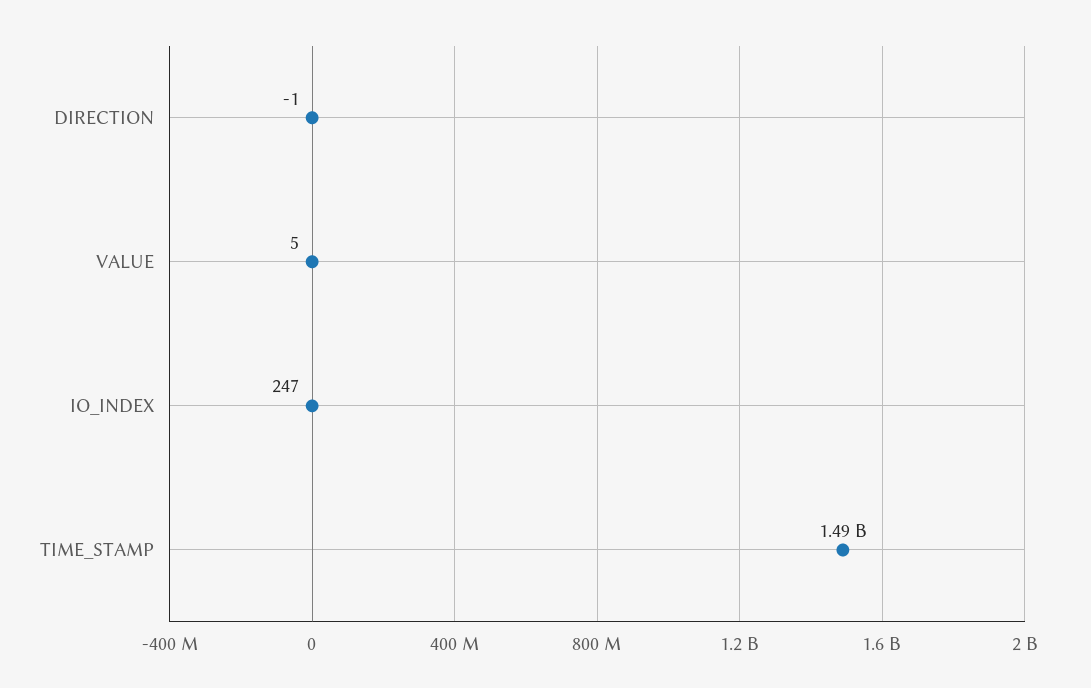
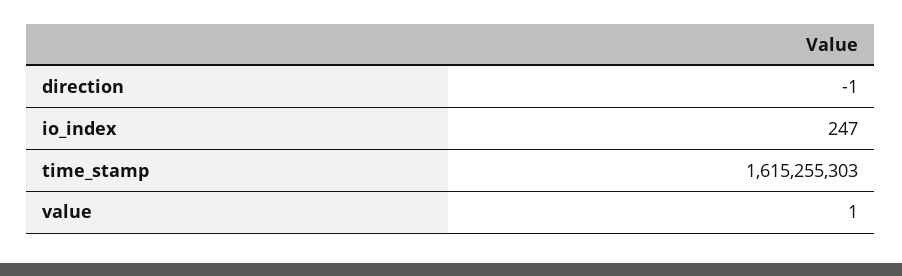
VALUE: 5 -> 1
TIME_STAMP: 1490000000 -> 1615255303

